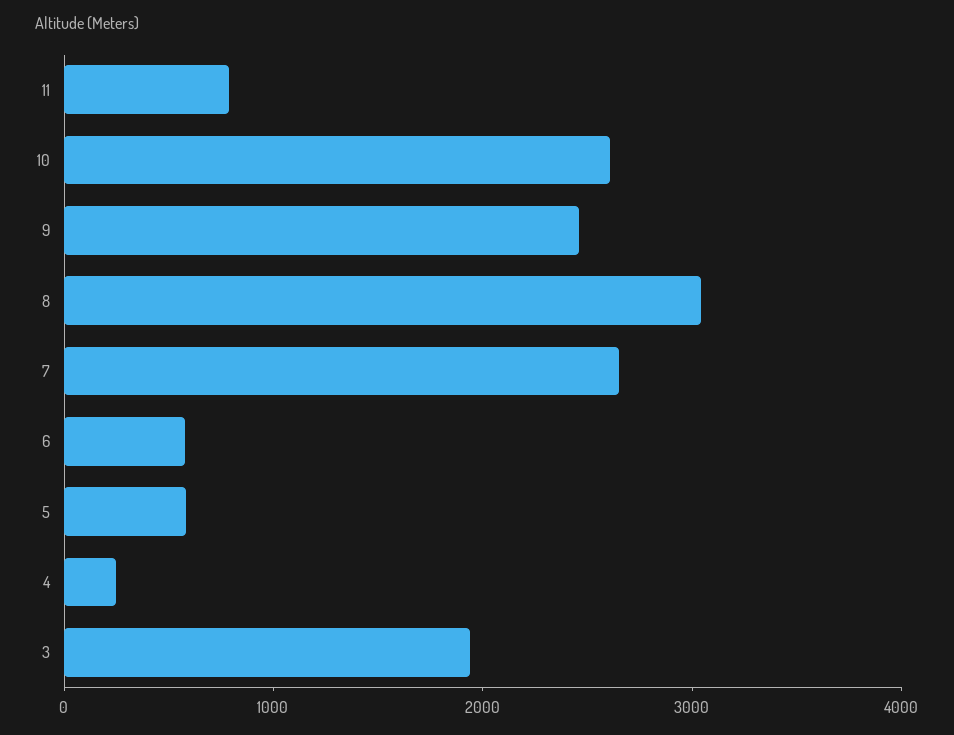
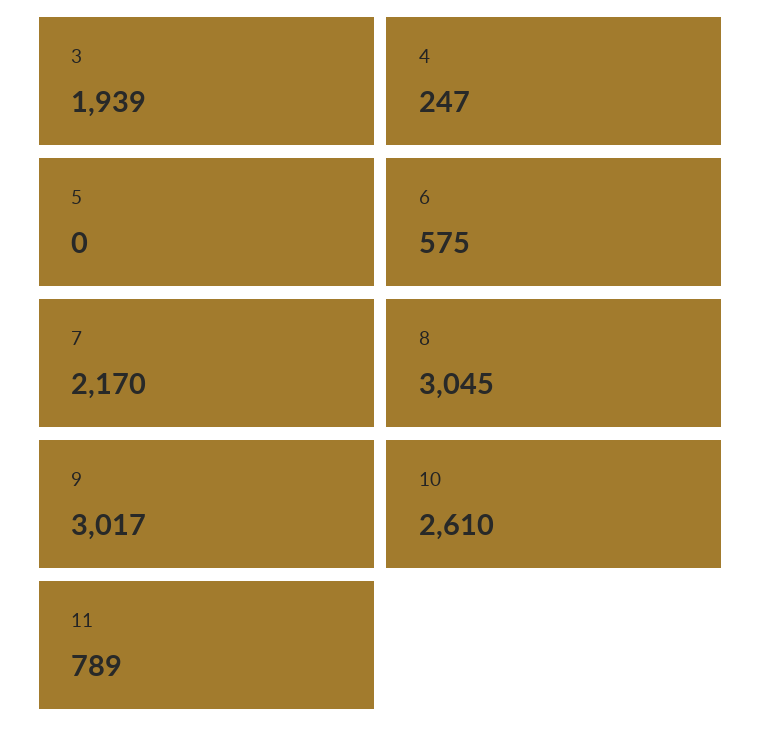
9: 2400 -> 3017
7: 2600 -> 2170
5: 600 -> 0

